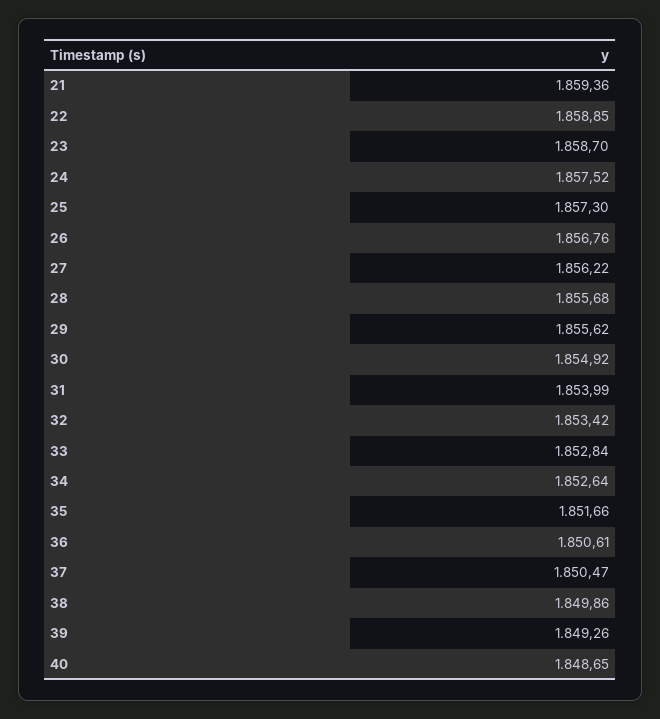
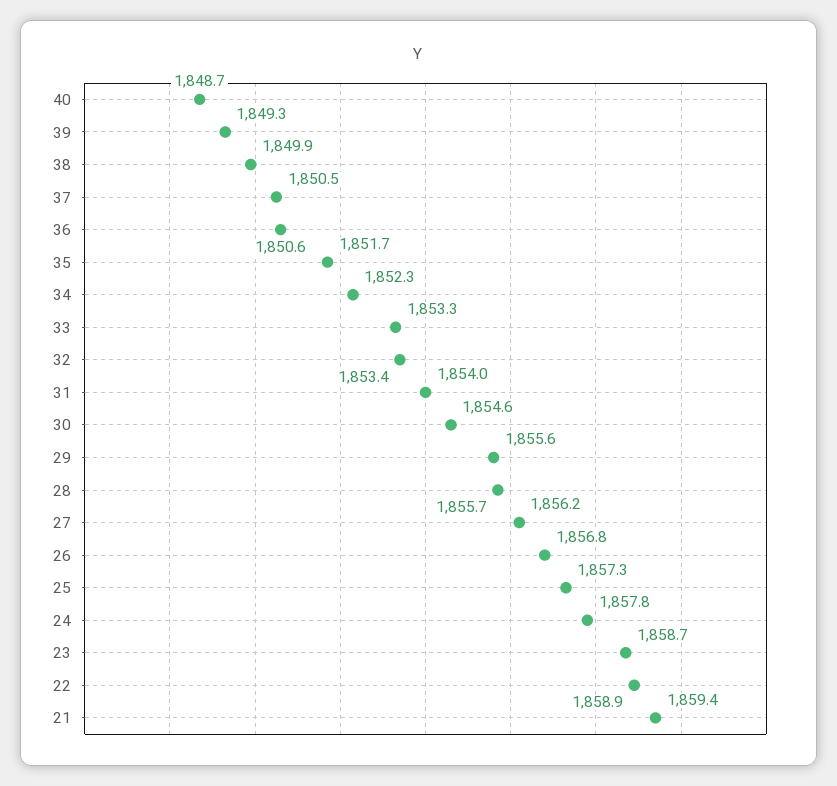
24: 1857.52 -> 1857.8
30: 1854.92 -> 1854.6
33: 1852.84 -> 1853.3
34: 1852.64 -> 1852.3

